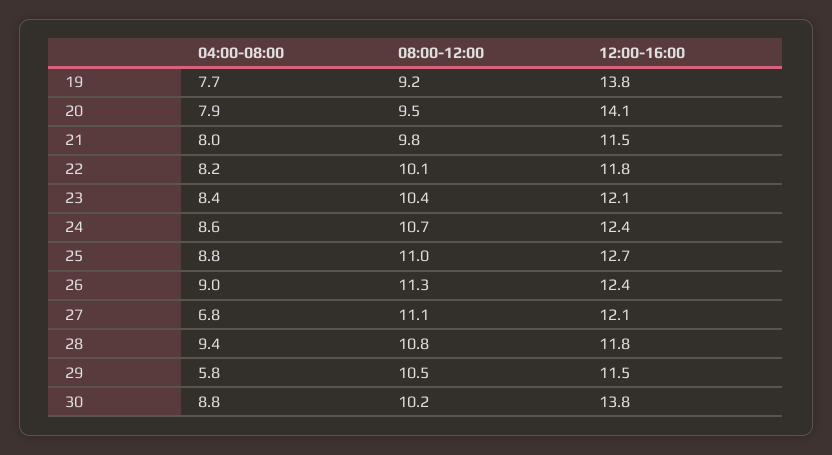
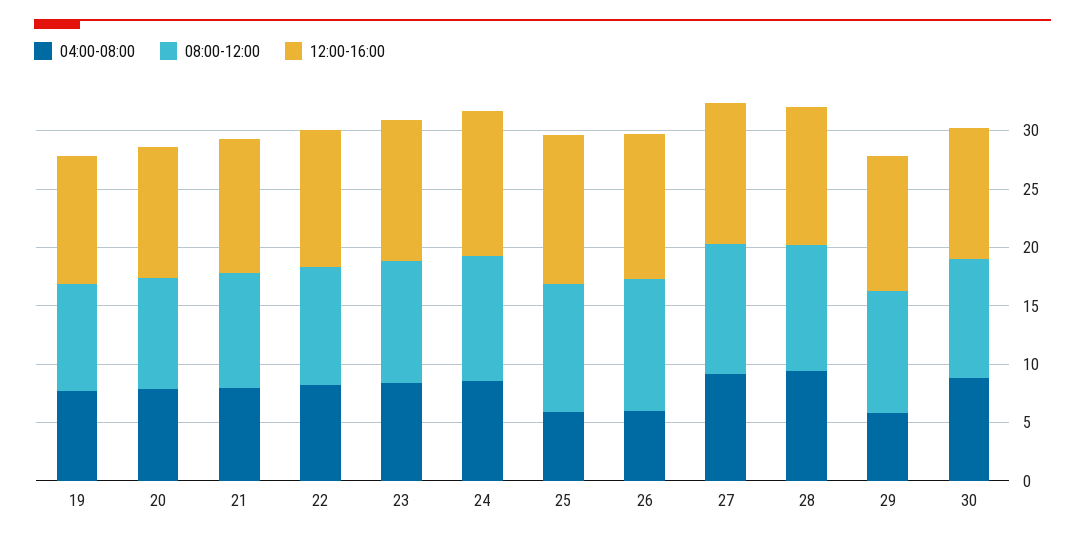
12:00-16:00, 19: 13.8 -> 11
12:00-16:00, 20: 14.1 -> 11
04:00-08:00, 25: 8.8 -> 6
04:00-08:00, 26: 9 -> 6
04:00-08:00, 27: 6.8 -> 9
12:00-16:00, 30: 13.8 -> 11

